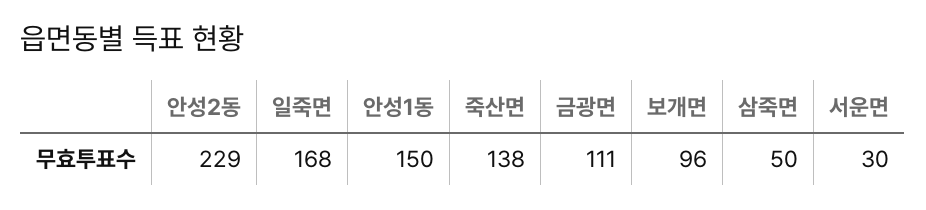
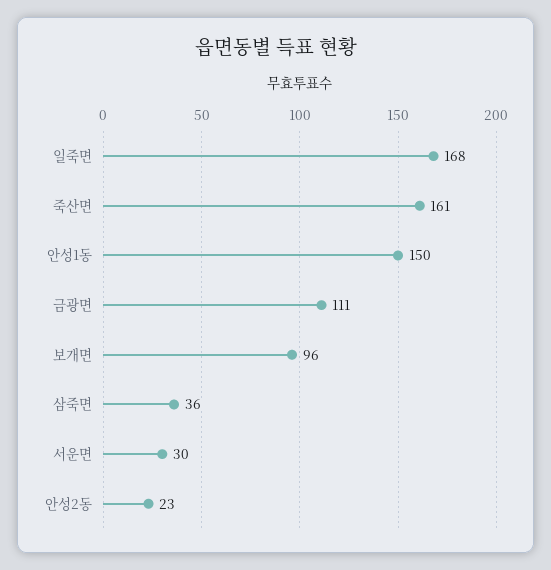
안성2동: 229 -> 23
죽산면: 138 -> 161
삼죽면: 50 -> 36

